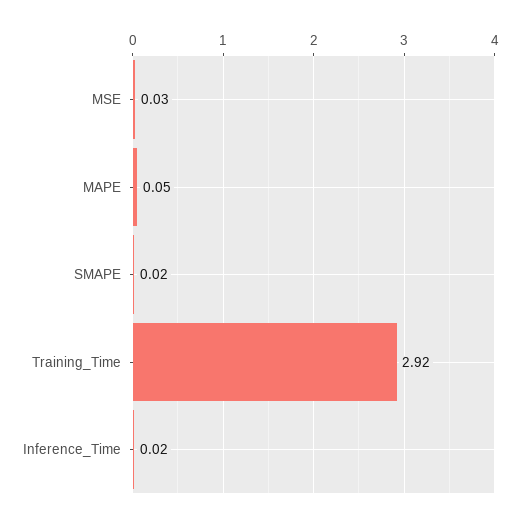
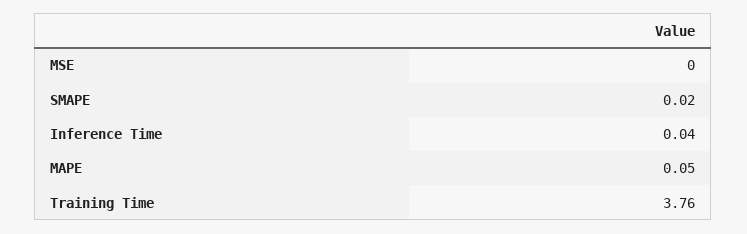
MSE: 0.03 -> 0
Training_Time: 2.92 -> 3.76
Inference_Time: 0.02 -> 0.04

